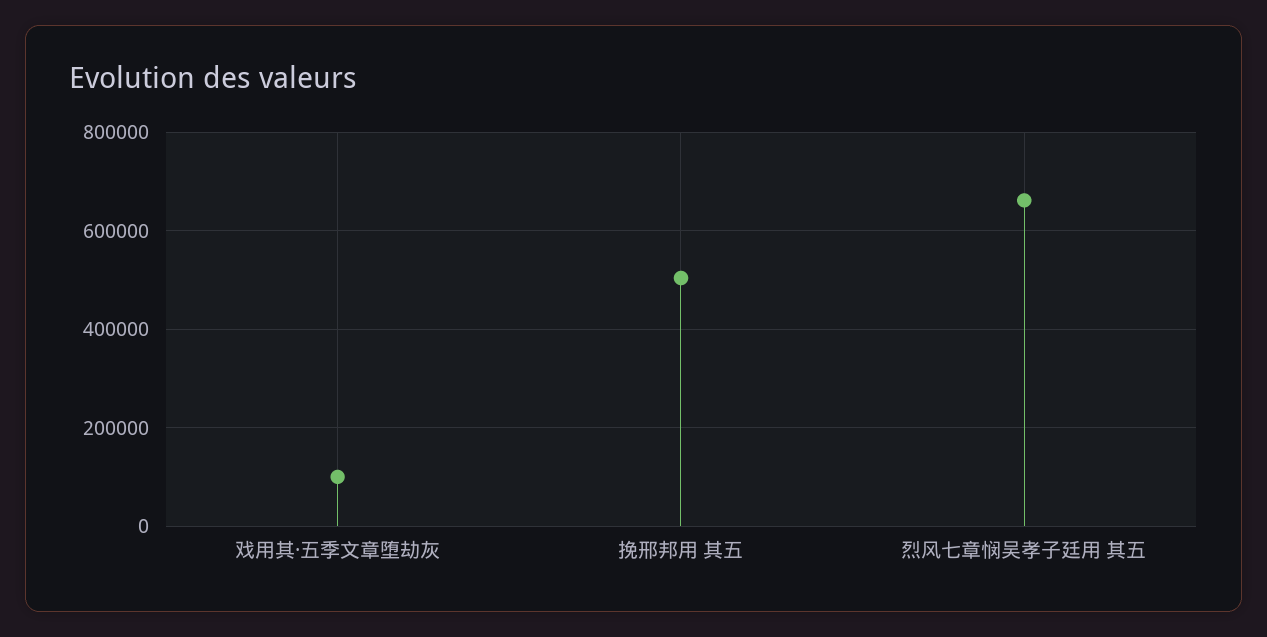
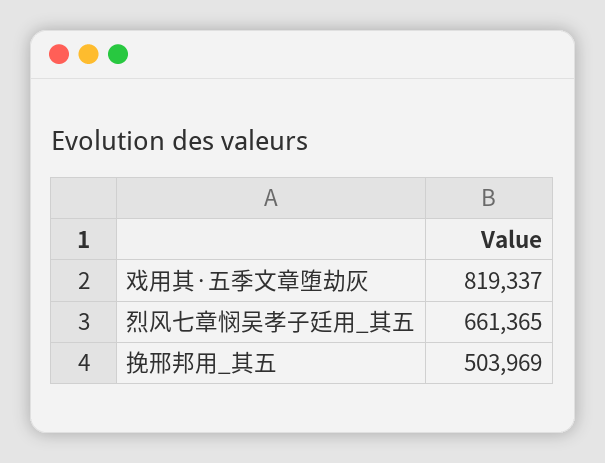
戏用其·五季文章堕劫灰: 100000 -> 819337

